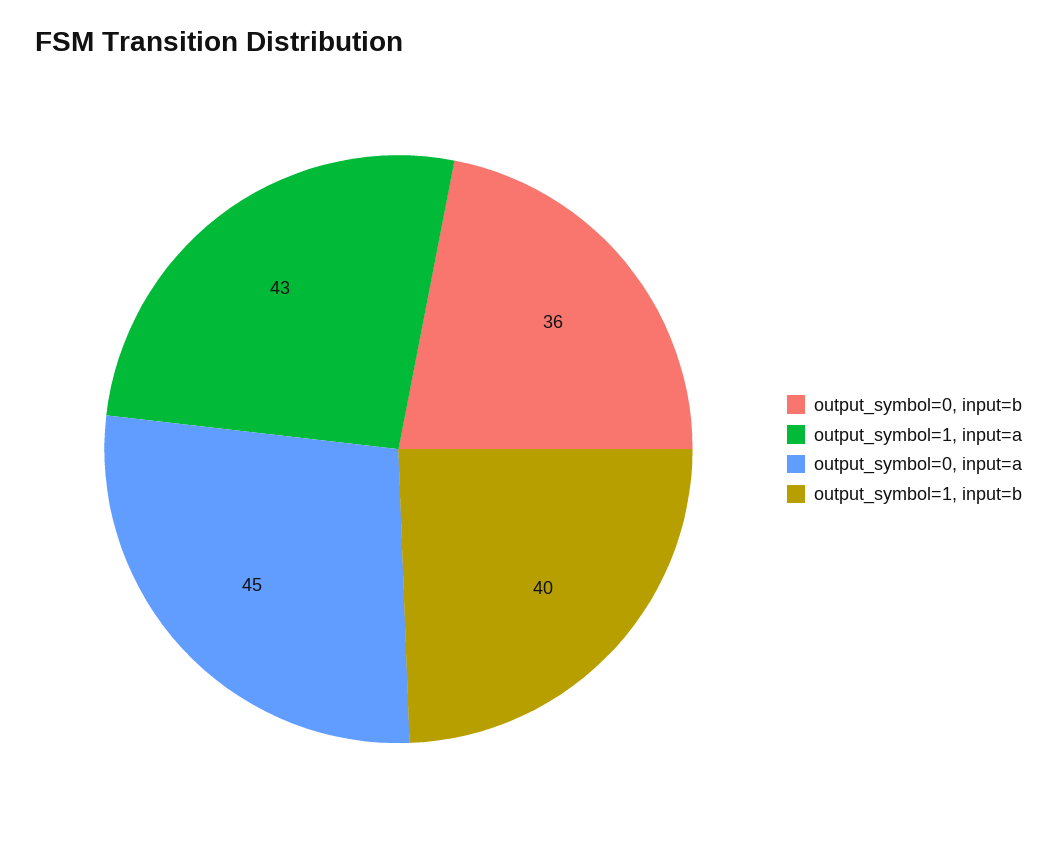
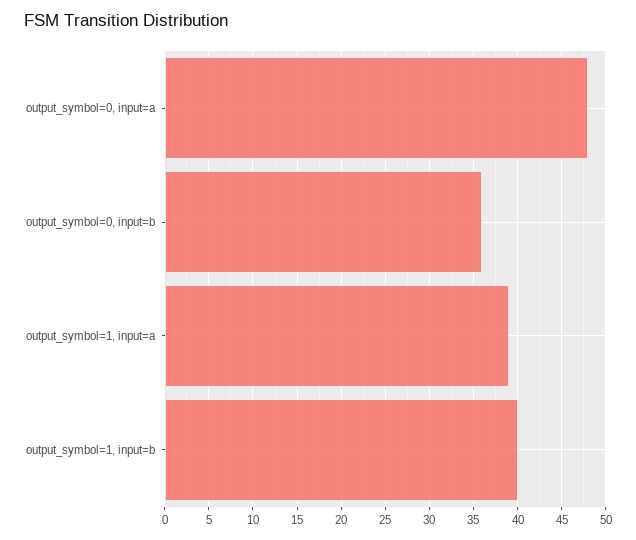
output_symbol=1, input=a: 43 -> 39
output_symbol=0, input=a: 45 -> 48

